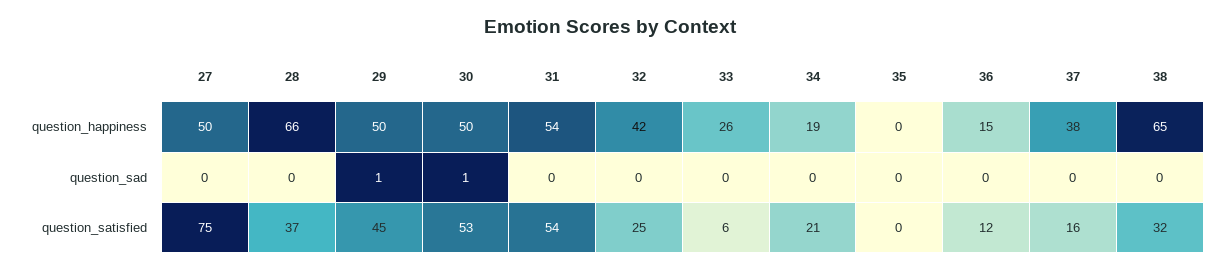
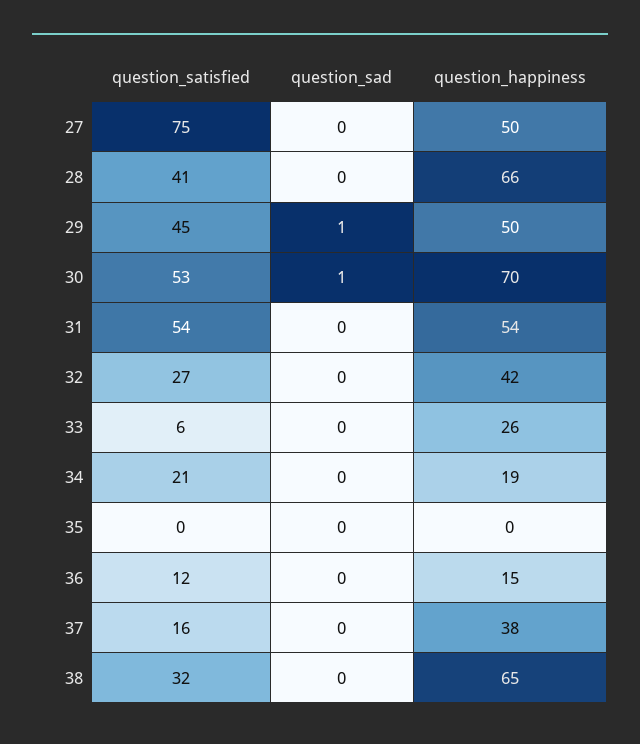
30, question_happiness: 50 -> 70
28, question_satisfied: 37 -> 41
32, question_satisfied: 25 -> 27

